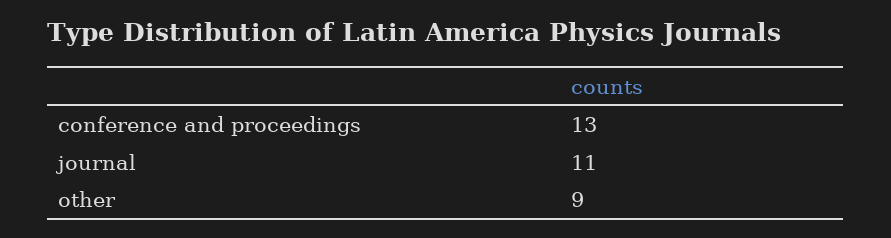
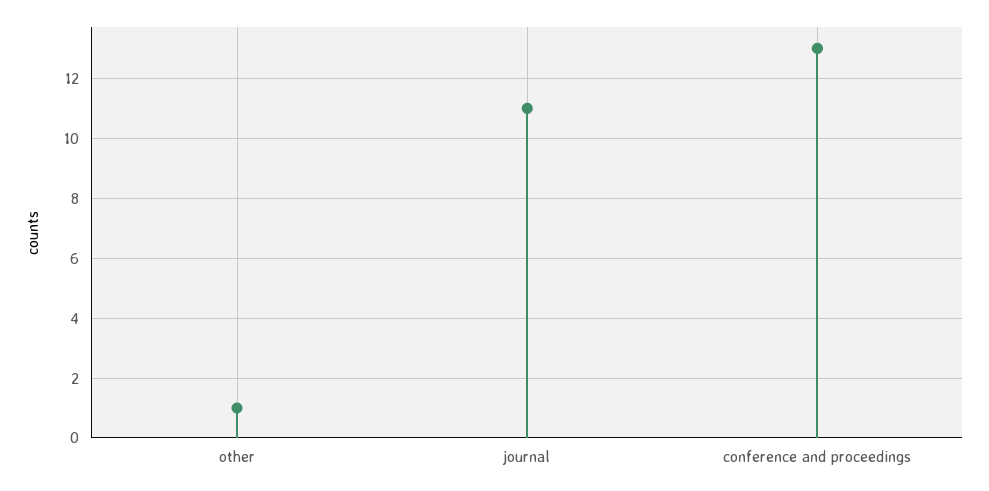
other: 9 -> 1

